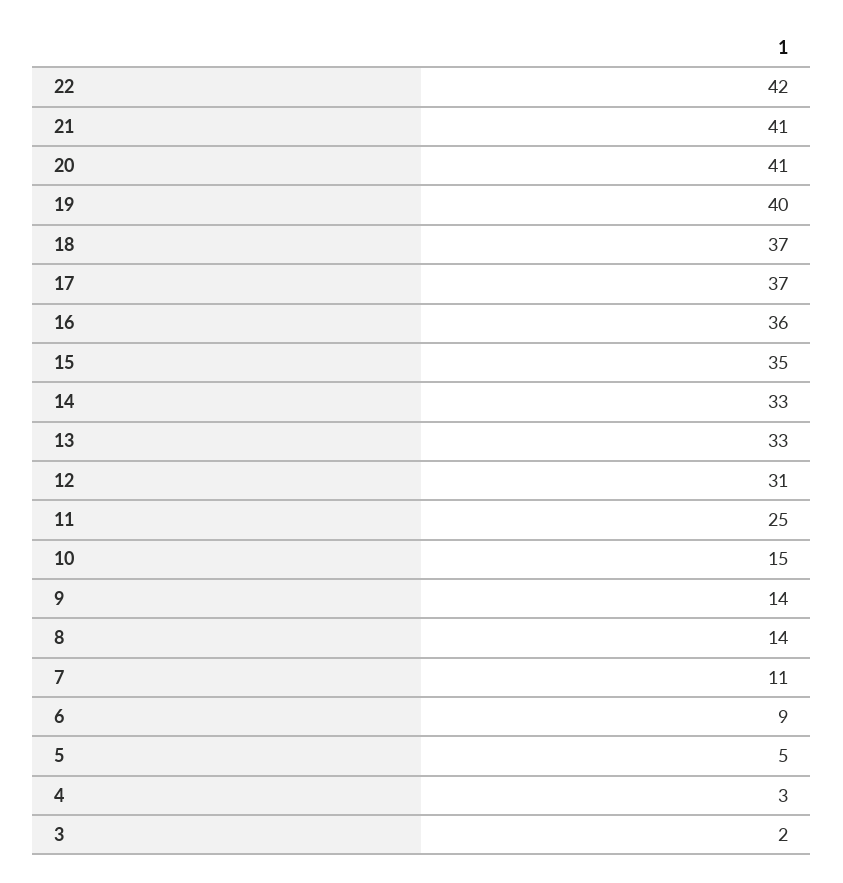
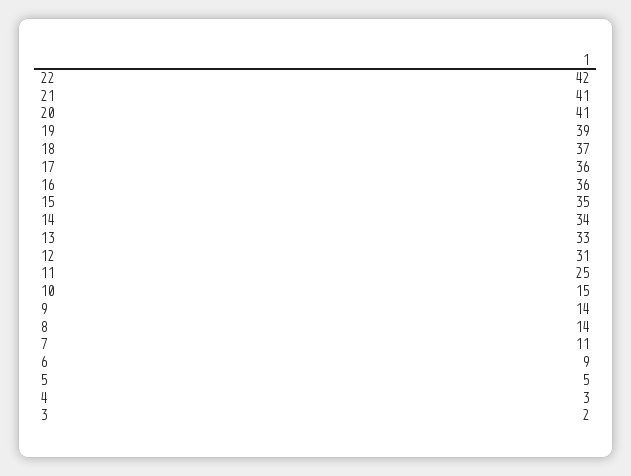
19: 40 -> 39
17: 37 -> 36
14: 33 -> 34

